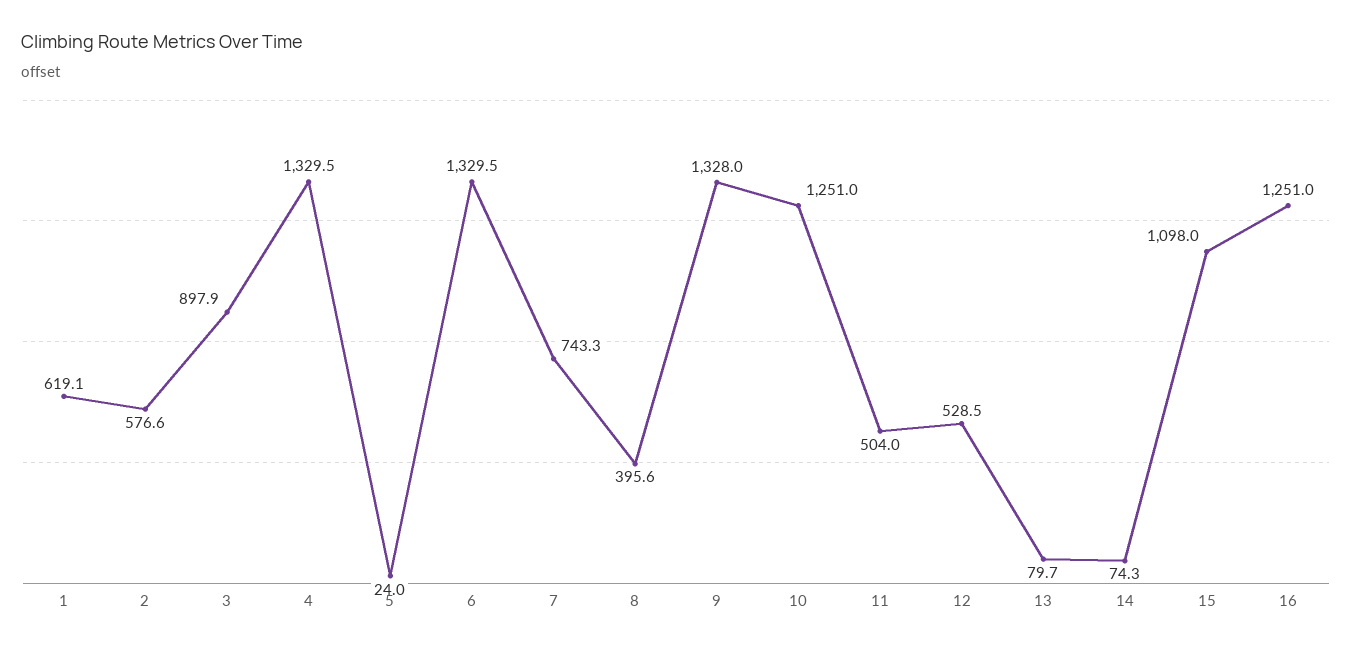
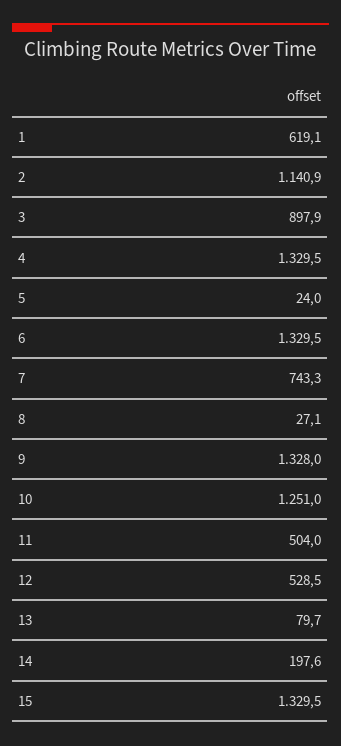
2: 576.6 -> 1140.9
8: 395.6 -> 27.1
14: 74.3 -> 197.6
15: 1098 -> 1329.5
16: 1251 -> none

